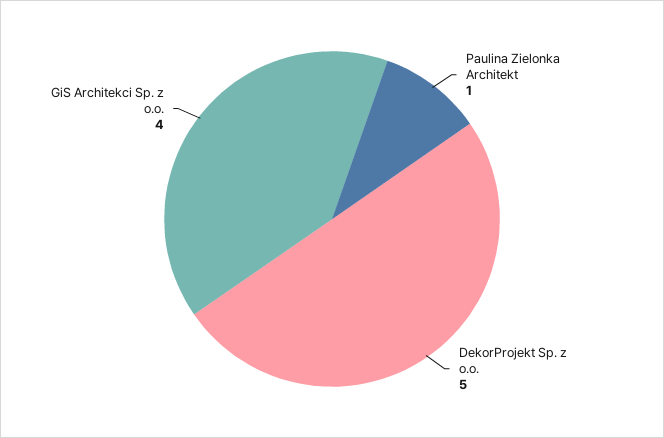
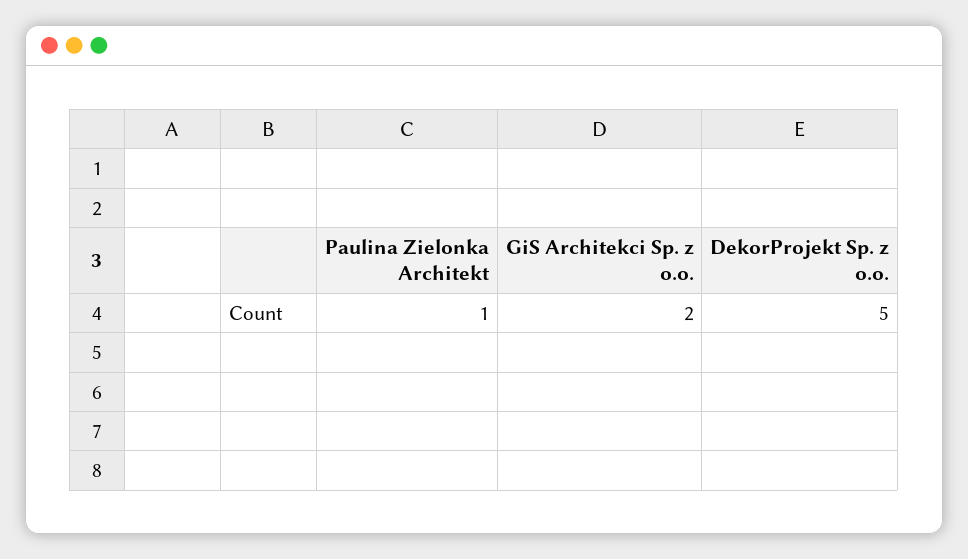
GiS Architekci Sp. z o.o.: 4 -> 2

